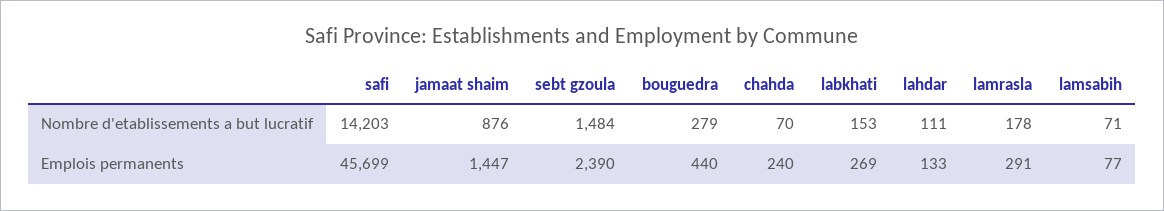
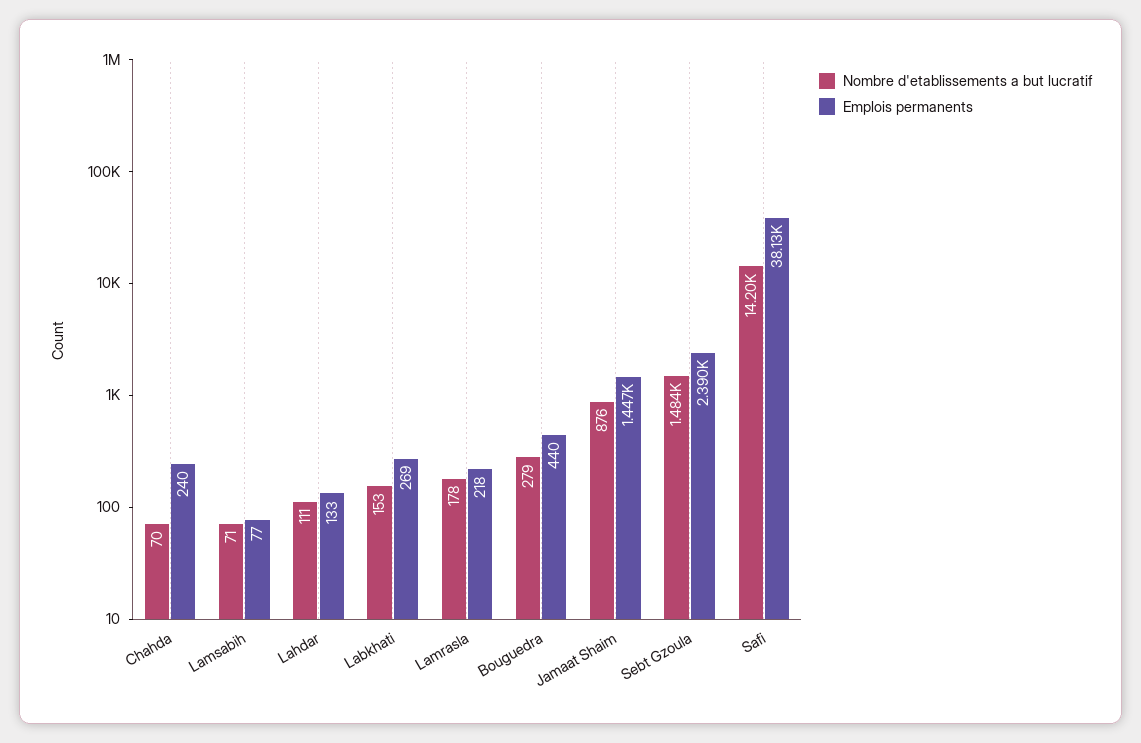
Emplois permanents, safi: 45699 -> 38130
Emplois permanents, lamrasla: 291 -> 218

